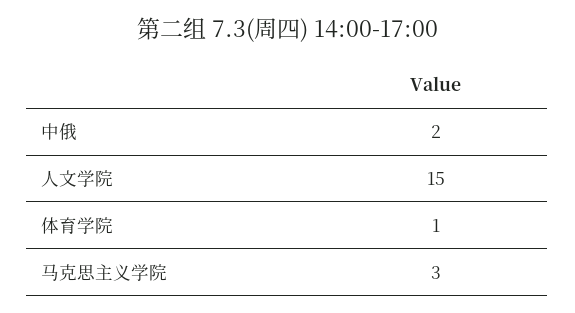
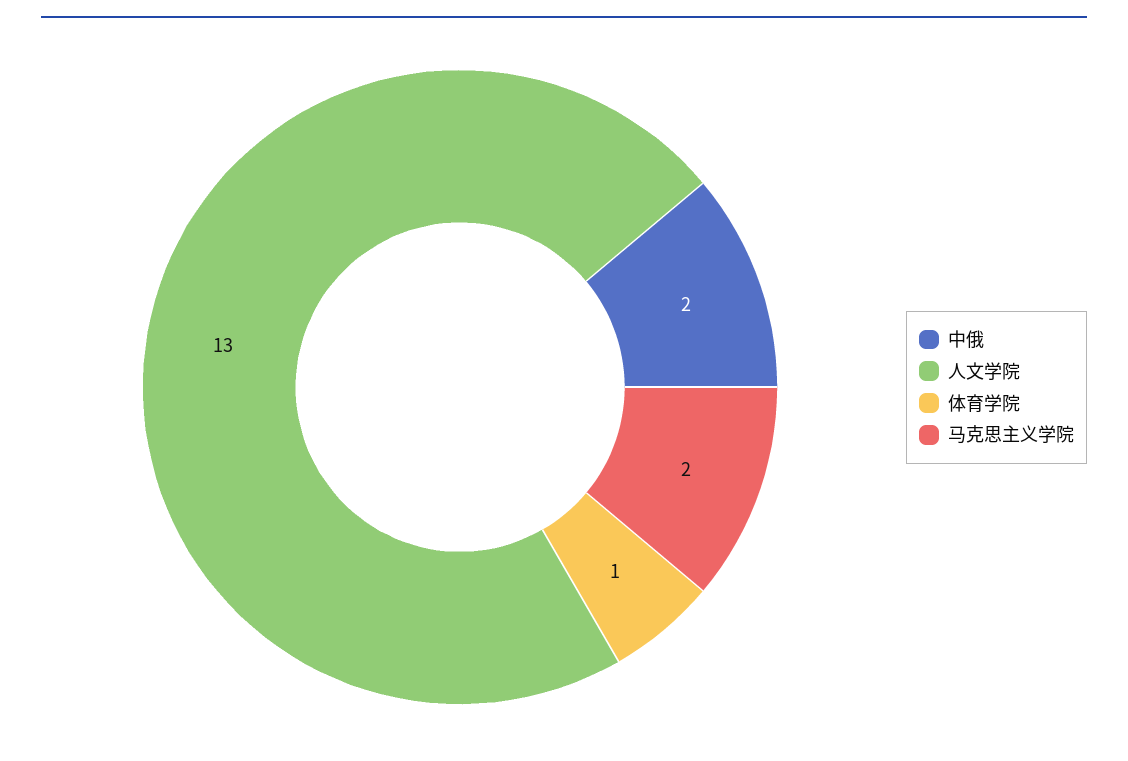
人文学院: 15 -> 13
马克思主义学院: 3 -> 2

